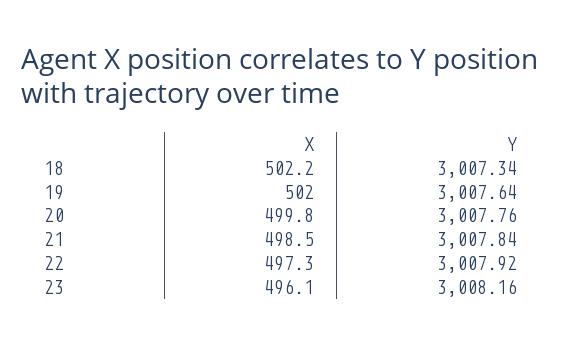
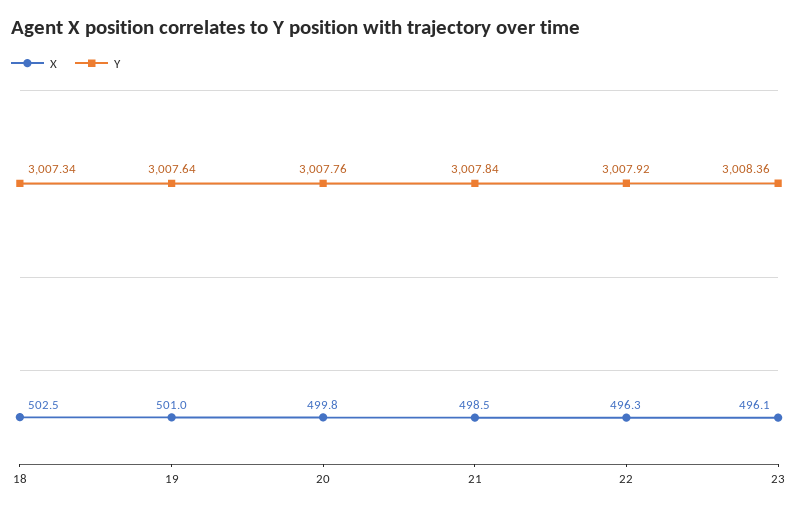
X, 18: 502.2 -> 502.5
X, 19: 502 -> 501
X, 22: 497.3 -> 496.3
Y, 23: 3008.16 -> 3008.36

